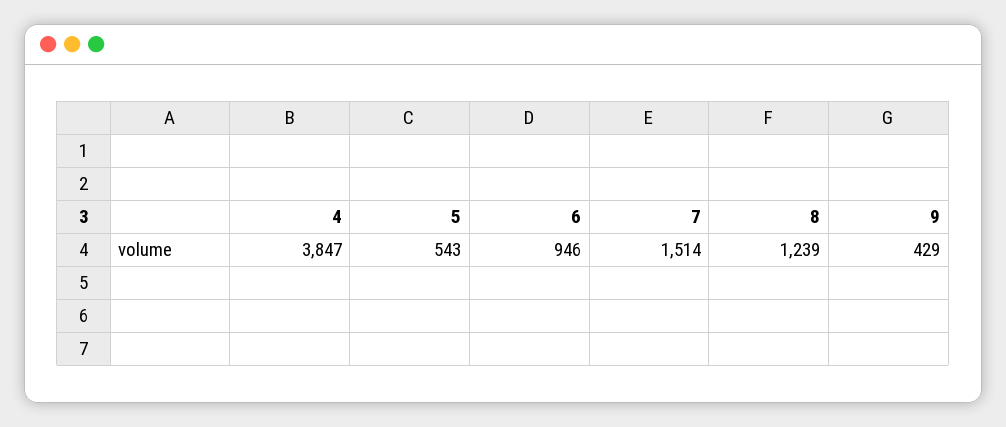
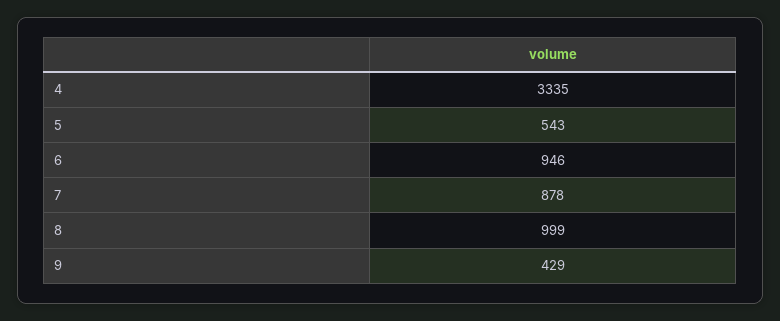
4: 3847 -> 3335
7: 1514 -> 878
8: 1239 -> 999

